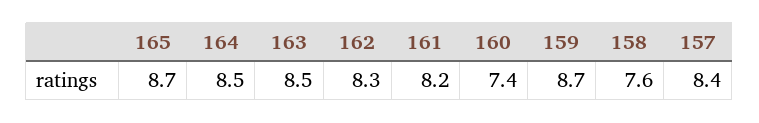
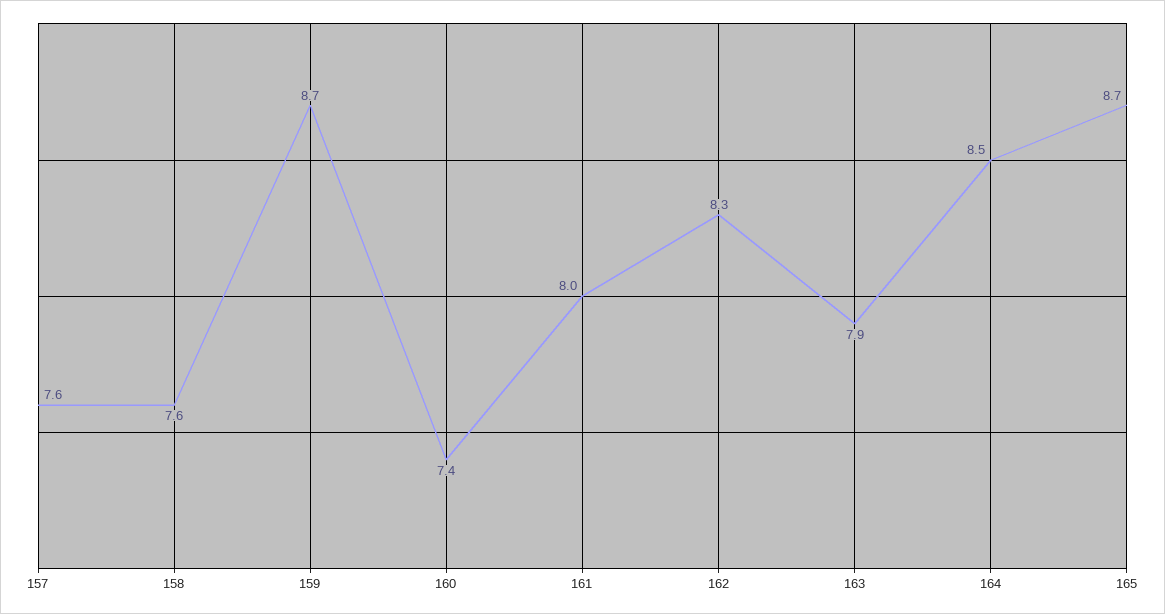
163: 8.5 -> 7.9
161: 8.2 -> 8
157: 8.4 -> 7.6

